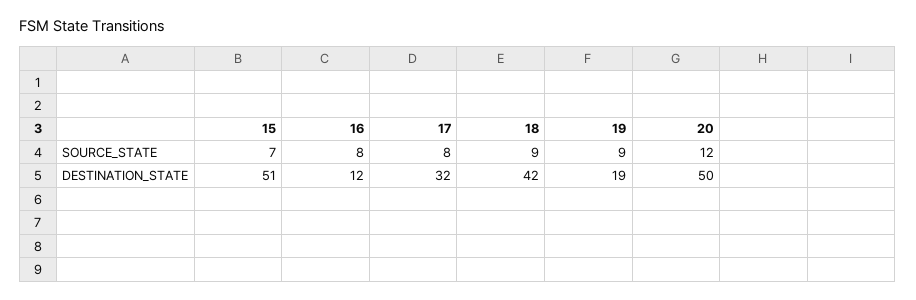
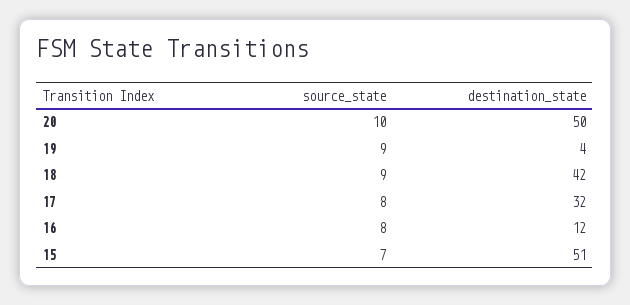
20, SOURCE_STATE: 12 -> 10
19, DESTINATION_STATE: 19 -> 4

